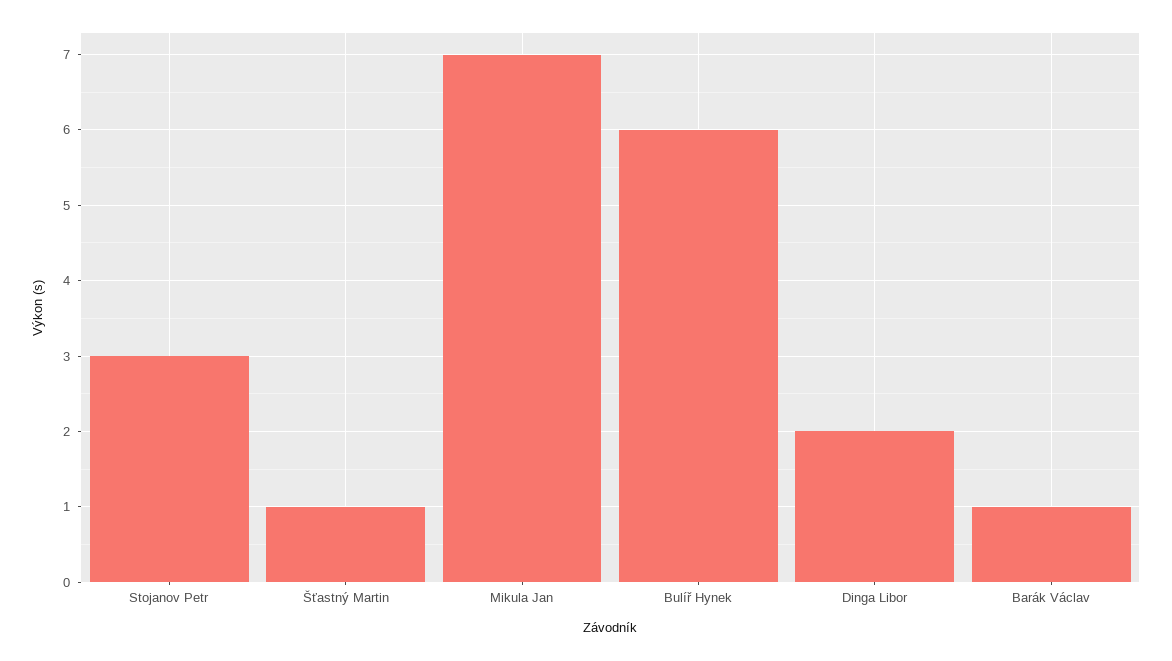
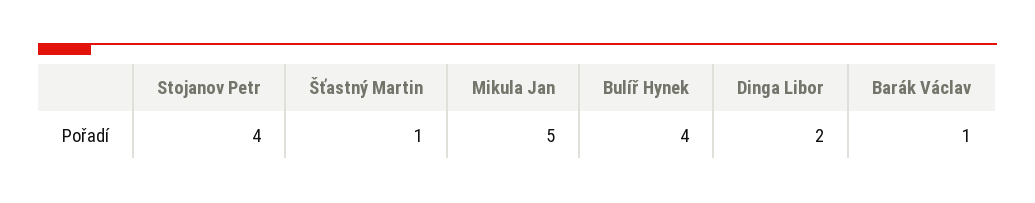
Stojanov Petr: 3 -> 4
Mikula Jan: 7 -> 5
Bulíř Hynek: 6 -> 4

